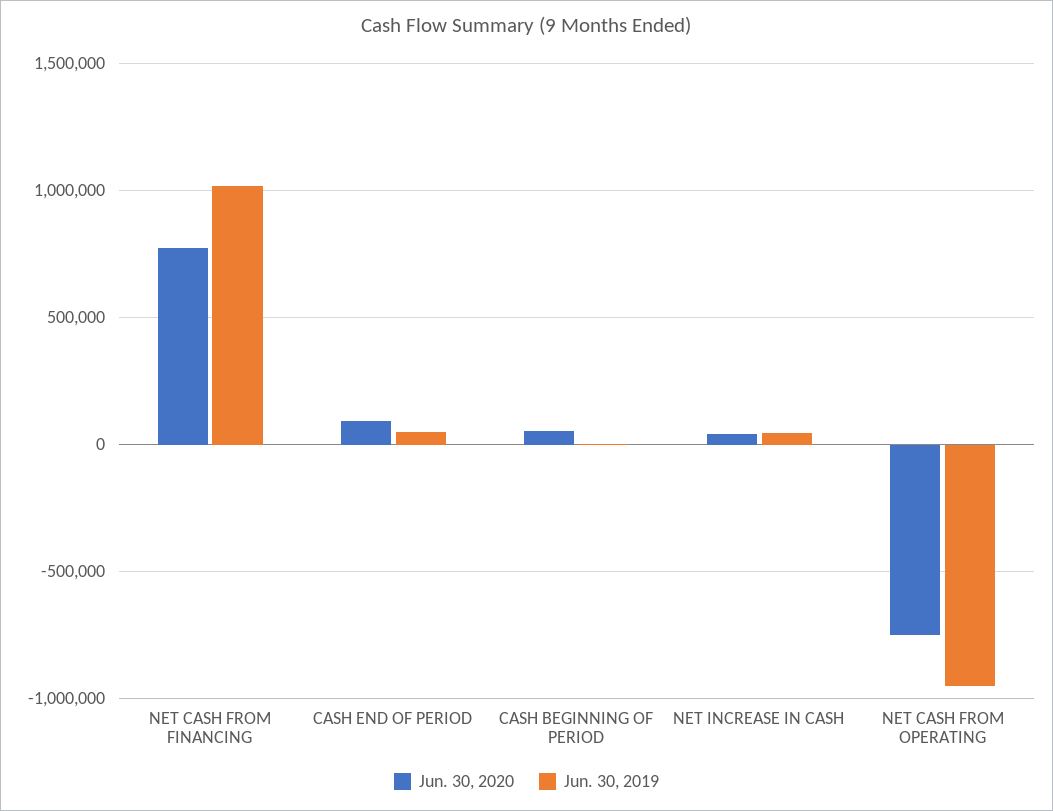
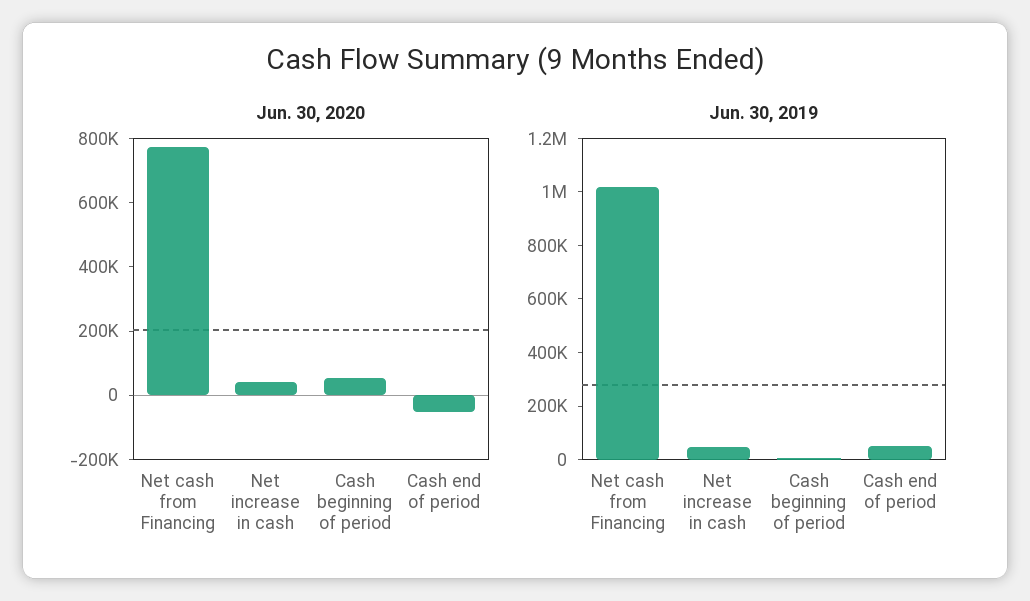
Jun. 30, 2020, CASH END OF PERIOD: 100000 -> -50000
Jun. 30, 2020, NET CASH FROM OPERATING: -750000 -> none
Jun. 30, 2019, NET CASH FROM OPERATING: -950000 -> none

